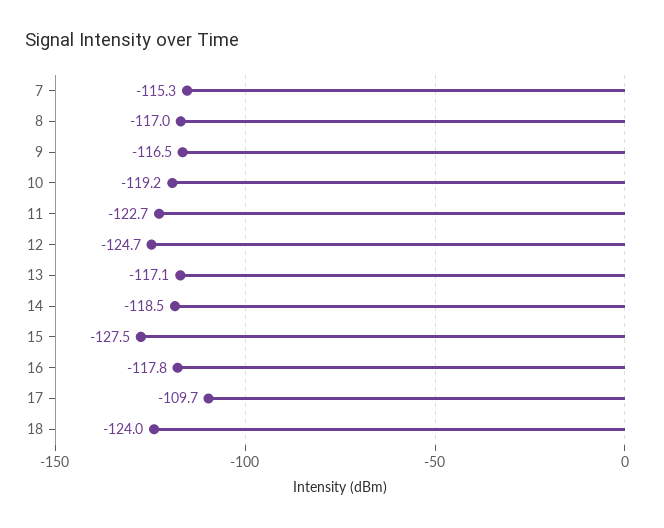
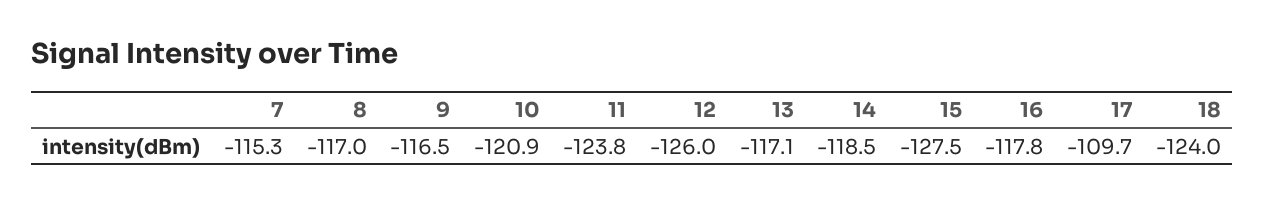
10: -119.2 -> -120.9
11: -122.7 -> -123.8
12: -124.7 -> -126

